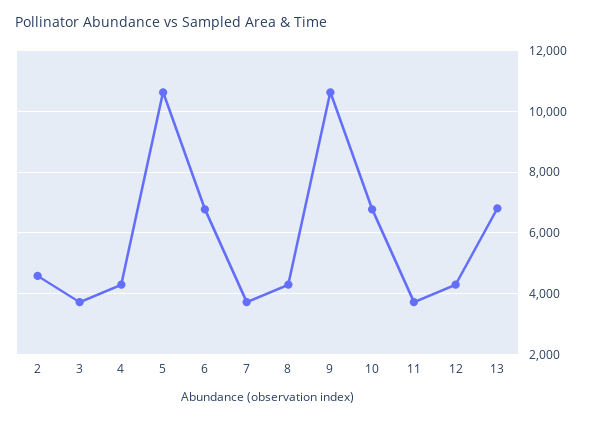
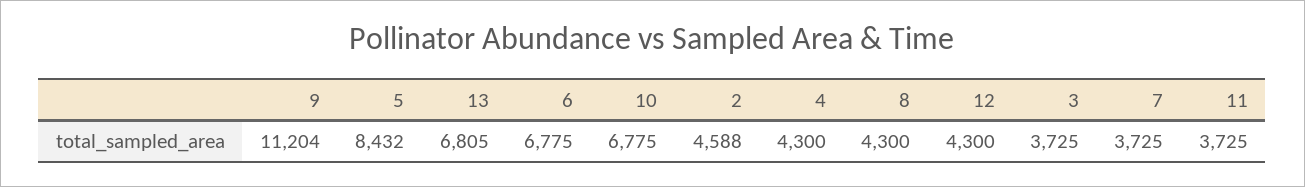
5: 10600 -> 8432
9: 10600 -> 11204

